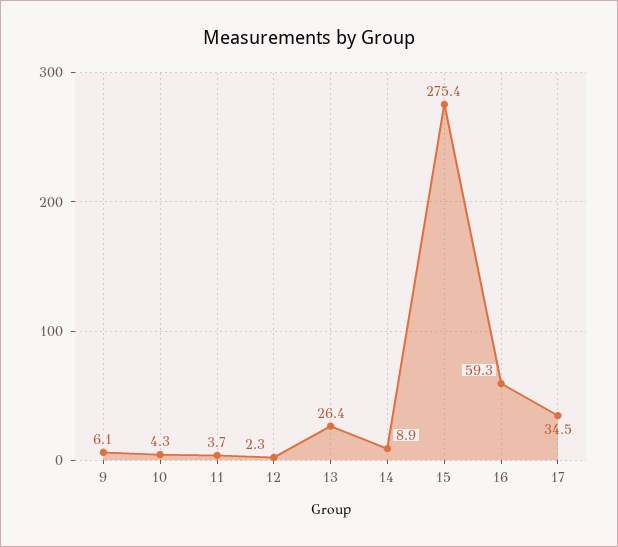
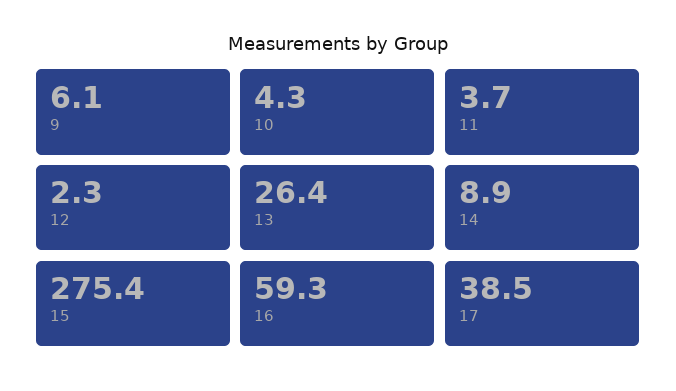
17: 34.5 -> 38.5

